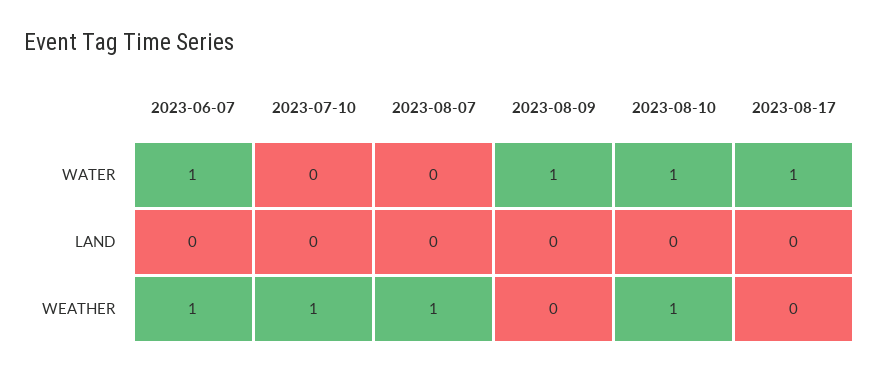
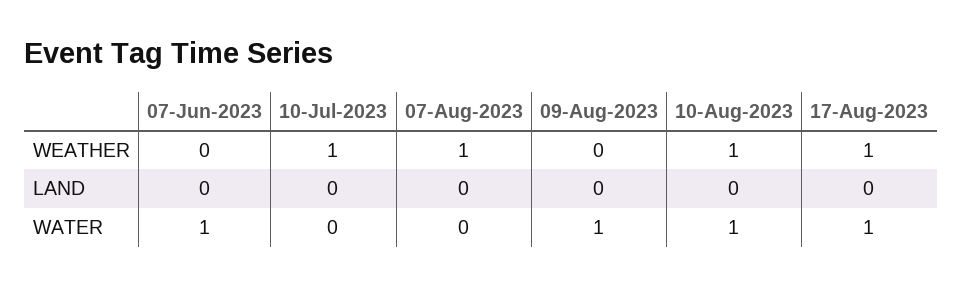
2023-06-07, WEATHER: 1 -> 0
2023-08-17, WEATHER: 0 -> 1

